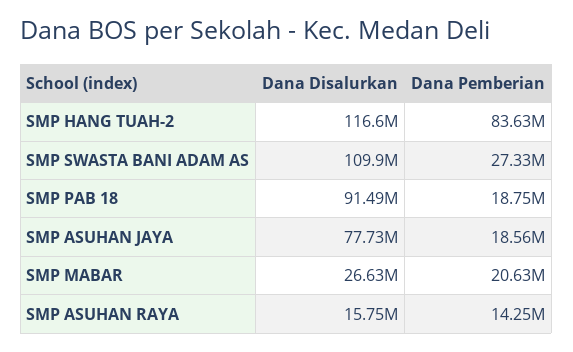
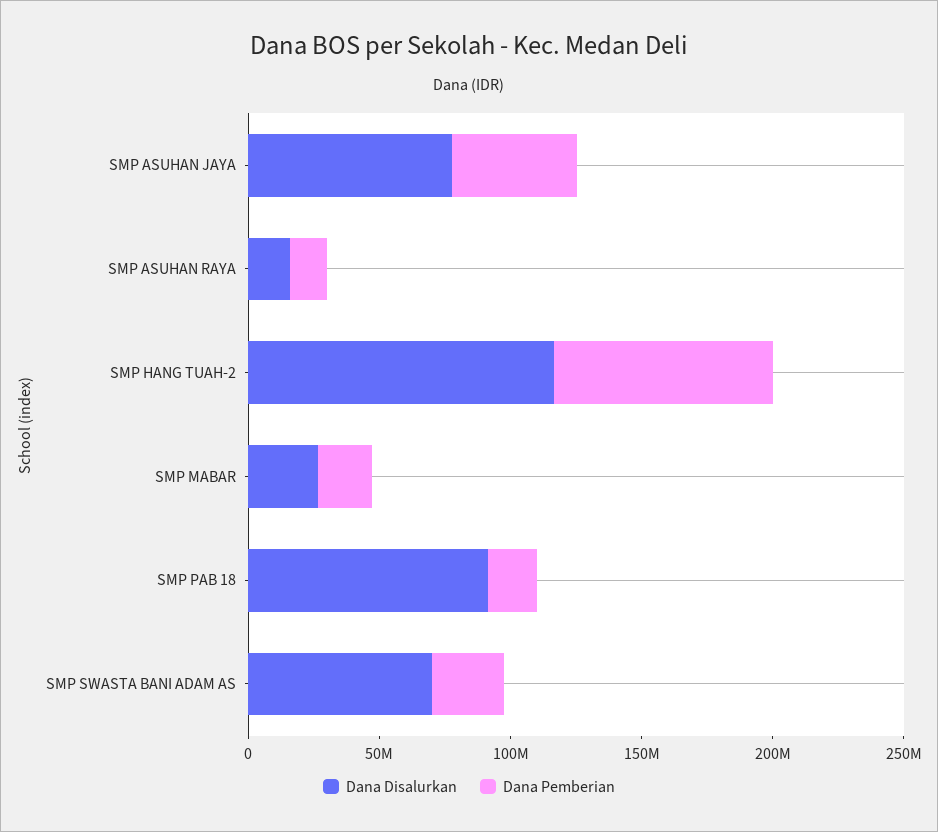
Dana Disalurkan, SMP SWASTA BANI ADAM AS: 109900000 -> 70000000
Dana Pemberian, SMP ASUHAN JAYA: 18560000 -> 50000000

